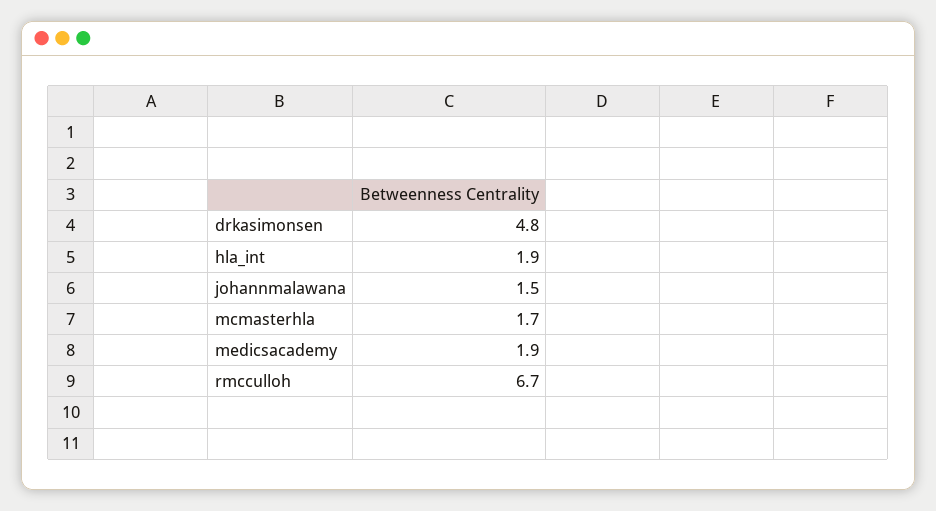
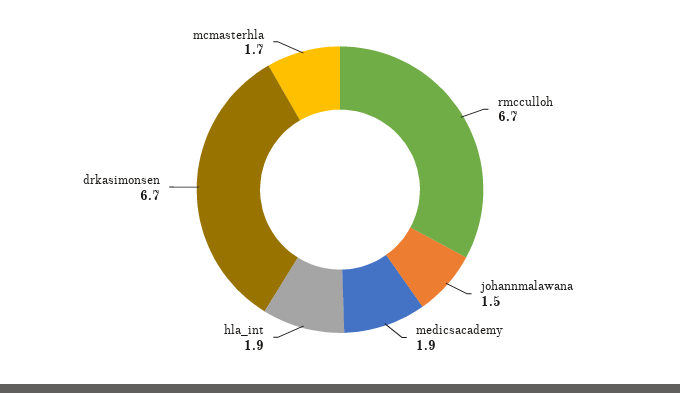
drkasimonsen: 4.8 -> 6.7

